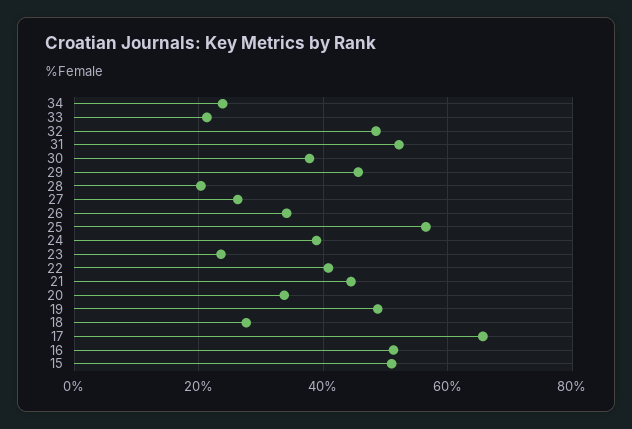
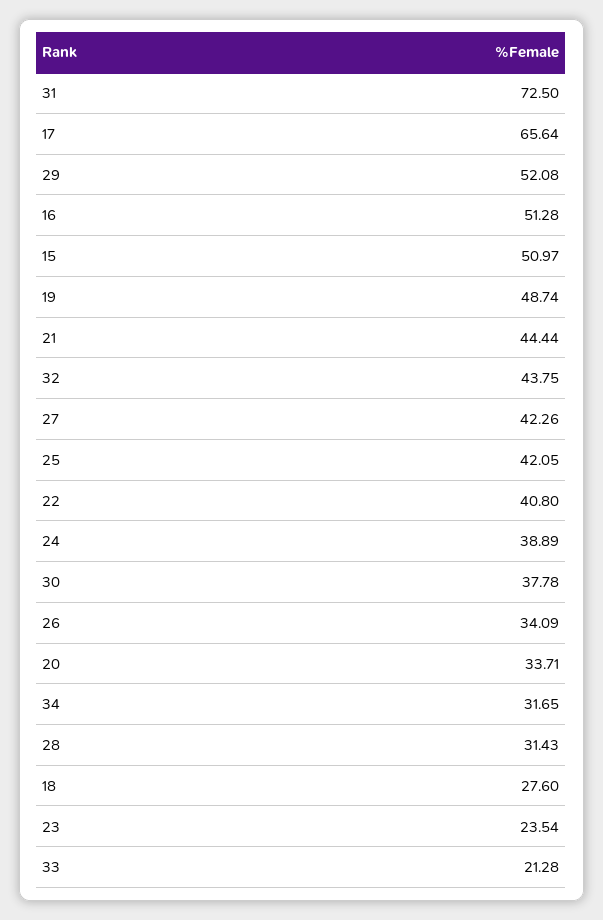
34: 24 -> 31.65
32: 48 -> 43.75
31: 52 -> 72.5
29: 46 -> 52.08
28: 20 -> 31.43
27: 26 -> 42.26
25: 56 -> 42.05

